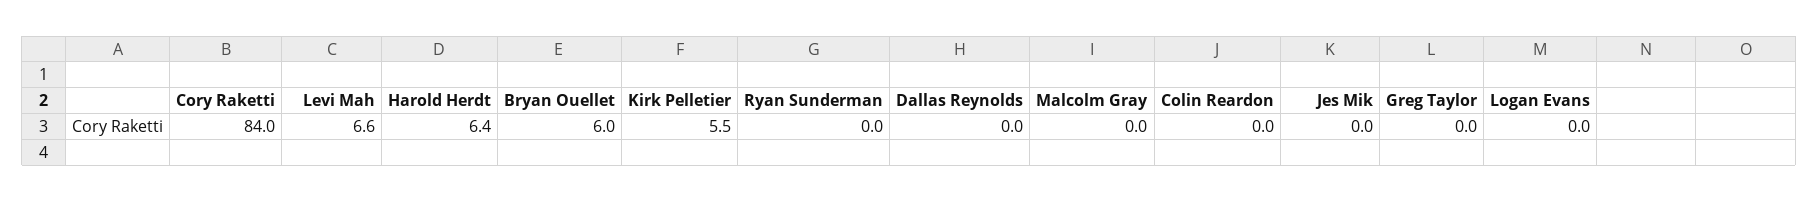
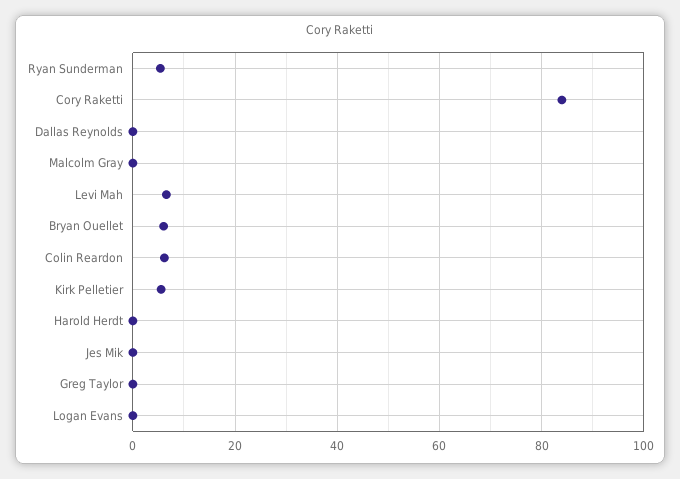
Harold Herdt: 6.4 -> 0
Ryan Sunderman: 0 -> 6
Colin Reardon: 0 -> 6

